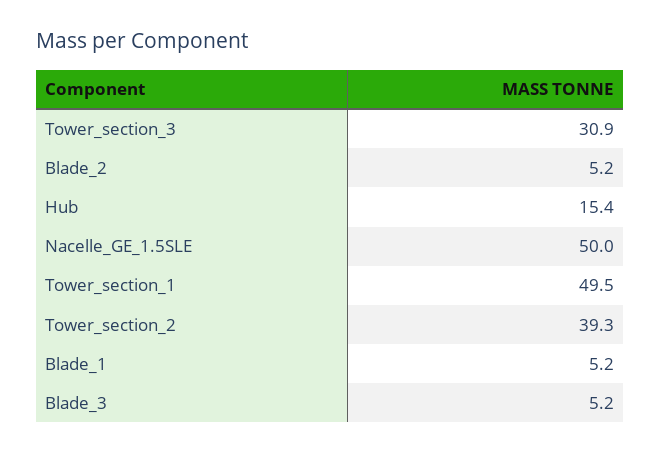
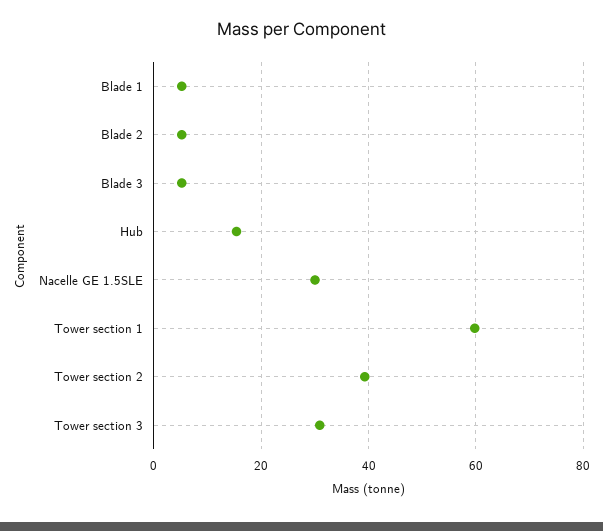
Nacelle_GE_1.5SLE: 50 -> 30
Tower_section_1: 49.5 -> 60

